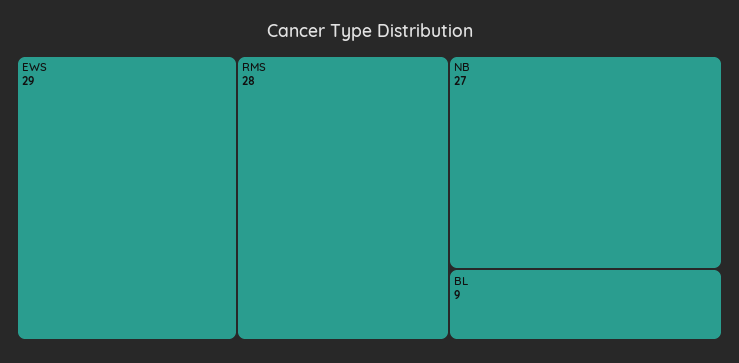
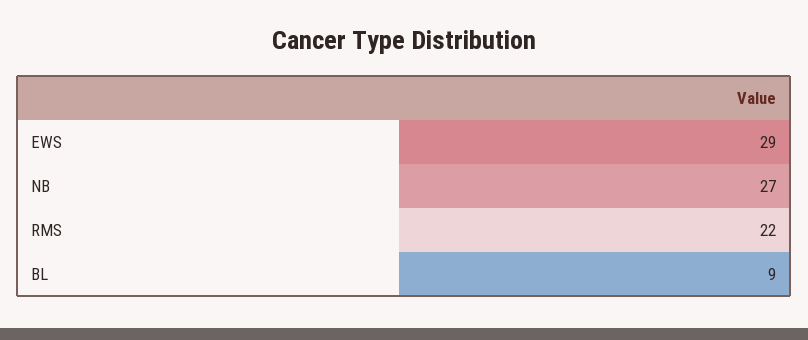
RMS: 28 -> 22

